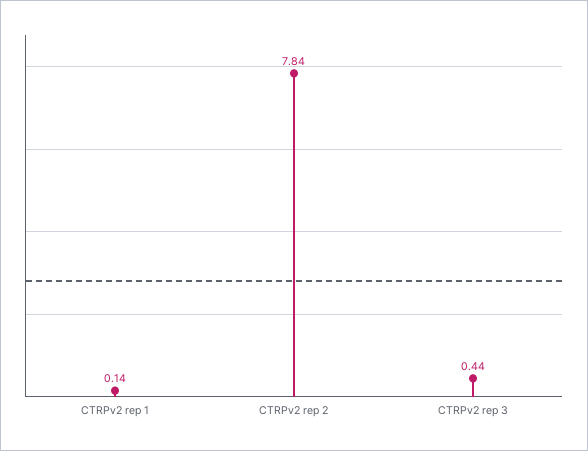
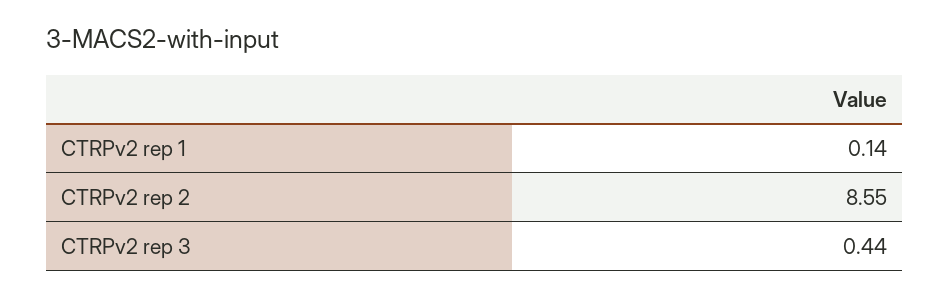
CTRPv2 rep 2: 7.84 -> 8.55

